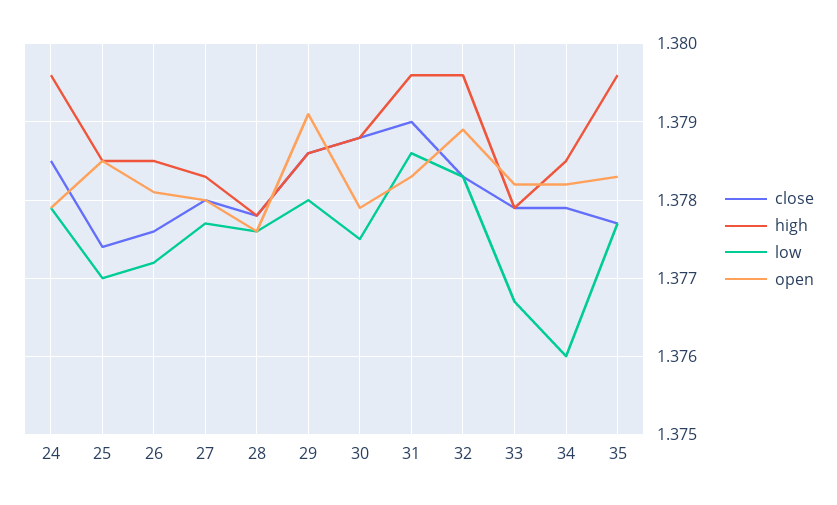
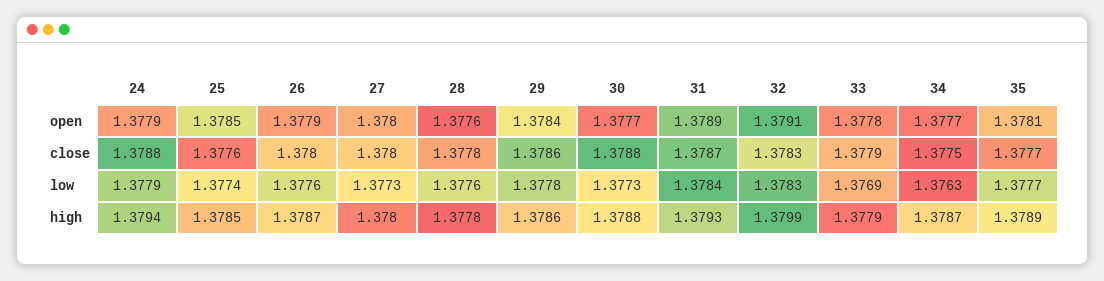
close, 24: 1.3785 -> 1.3788
high, 24: 1.3796 -> 1.3794
close, 25: 1.3774 -> 1.3776
low, 25: 1.377 -> 1.3774
close, 26: 1.3776 -> 1.378
high, 26: 1.3785 -> 1.3787
low, 26: 1.3772 -> 1.3776
open, 26: 1.3781 -> 1.3779
high, 27: 1.3783 -> 1.378
low, 27: 1.3777 -> 1.3773
low, 29: 1.378 -> 1.3778
open, 29: 1.3791 -> 1.3784
low, 30: 1.3775 -> 1.3773
open, 30: 1.3779 -> 1.3777
close, 31: 1.379 -> 1.3787
high, 31: 1.3796 -> 1.3793
low, 31: 1.3786 -> 1.3784
open, 31: 1.3783 -> 1.3789
high, 32: 1.3796 -> 1.3799
open, 32: 1.3789 -> 1.3791
low, 33: 1.3767 -> 1.3769
open, 33: 1.3782 -> 1.3778
close, 34: 1.3779 -> 1.3775
high, 34: 1.3785 -> 1.3787
low, 34: 1.376 -> 1.3763
open, 34: 1.3782 -> 1.3777
high, 35: 1.3796 -> 1.3789
open, 35: 1.3783 -> 1.3781

